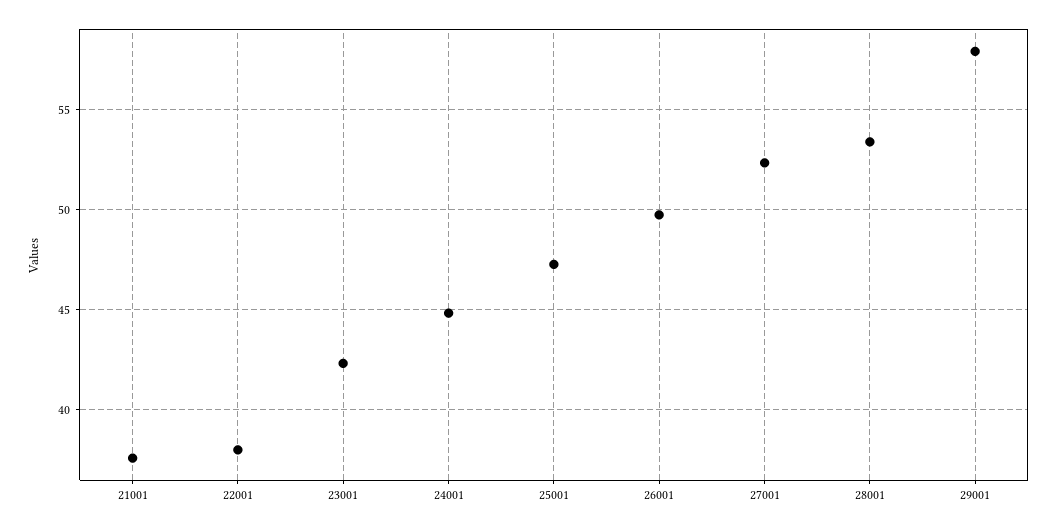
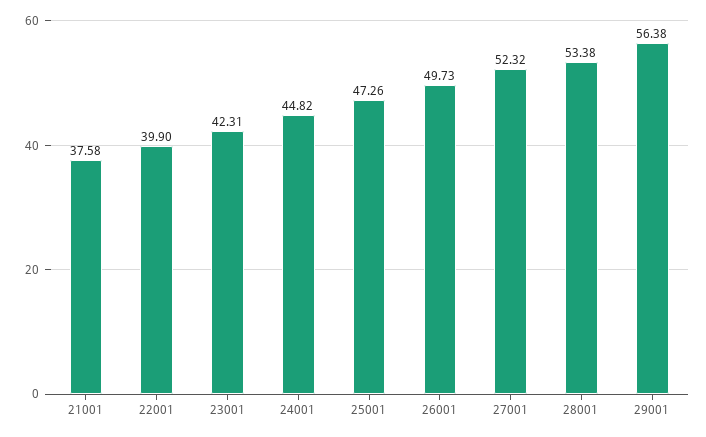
22001: 38 -> 39.9
29001: 58 -> 56.38

